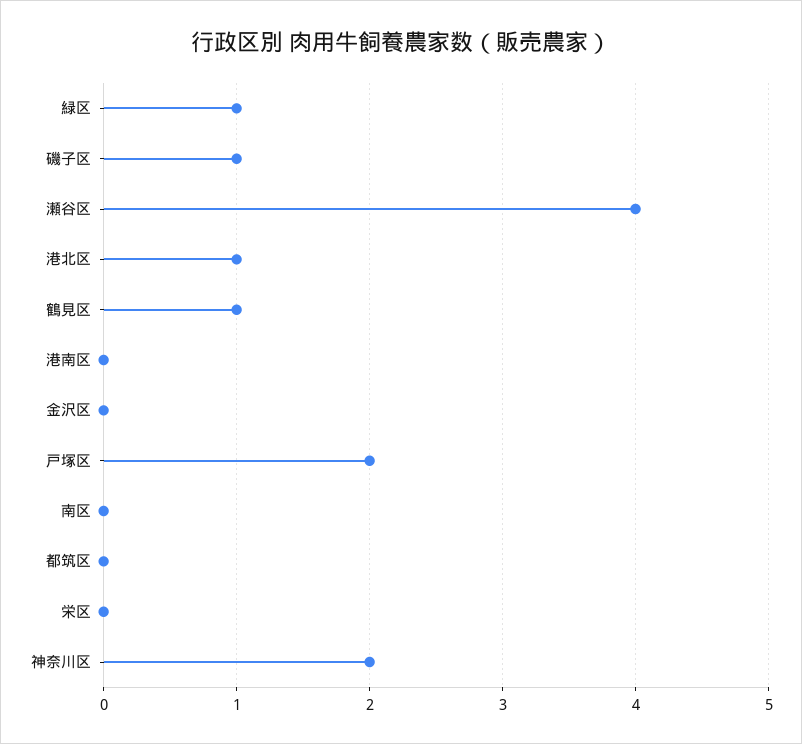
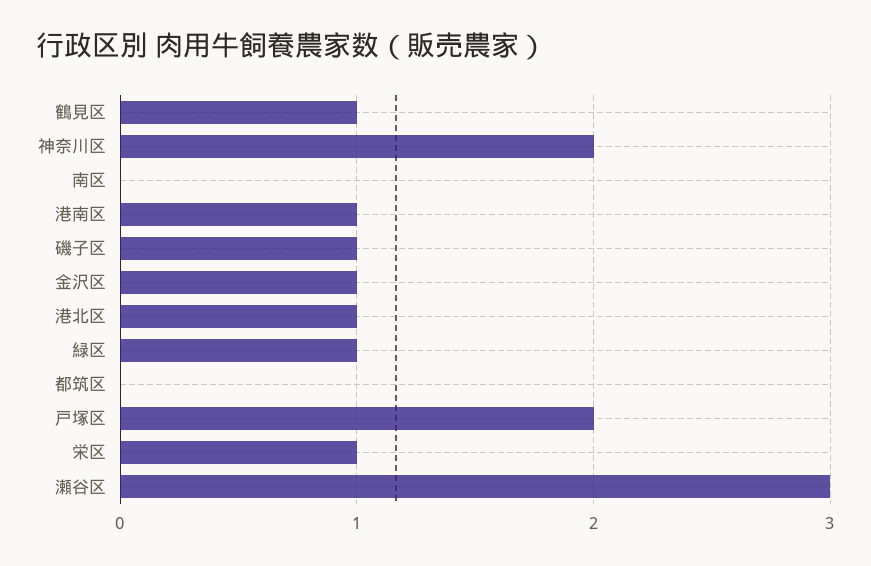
瀬谷区: 4 -> 3
港南区: 0 -> 1
金沢区: 0 -> 1
栄区: 0 -> 1

